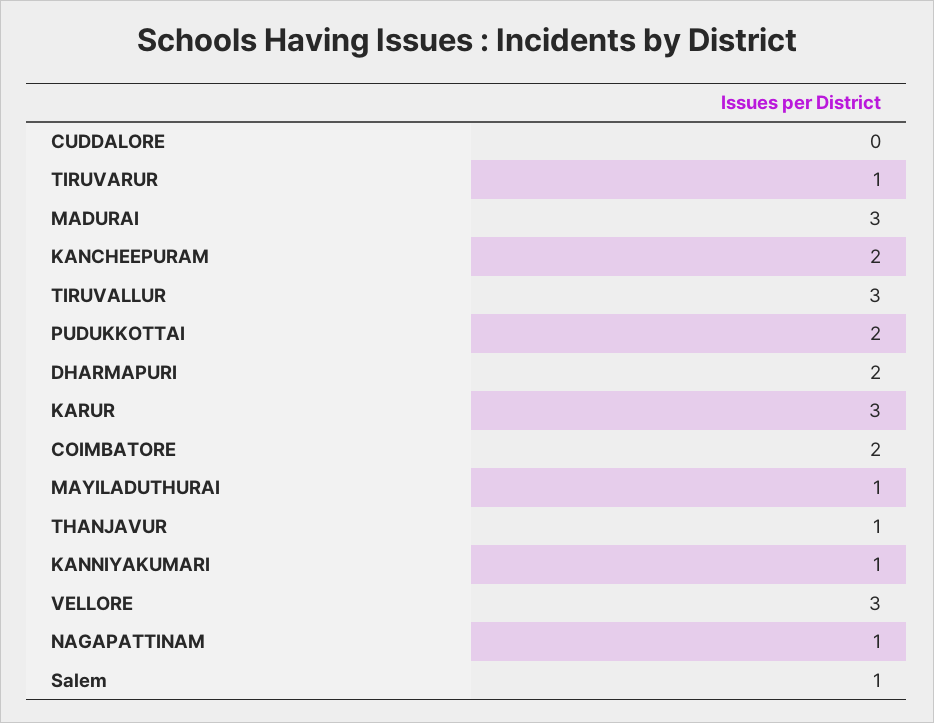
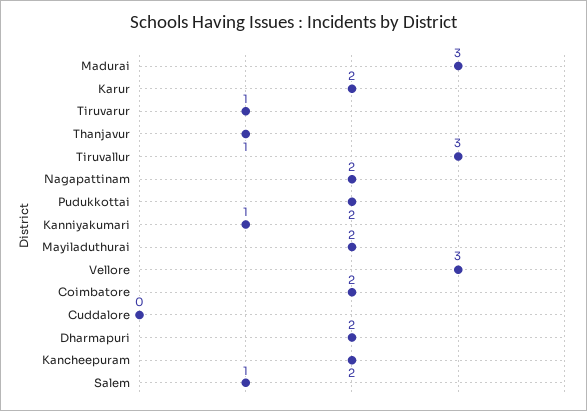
KARUR: 3 -> 2
MAYILADUTHURAI: 1 -> 2
NAGAPATTINAM: 1 -> 2

